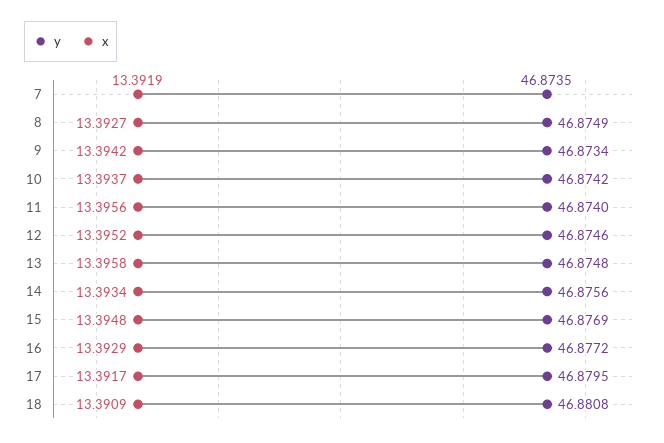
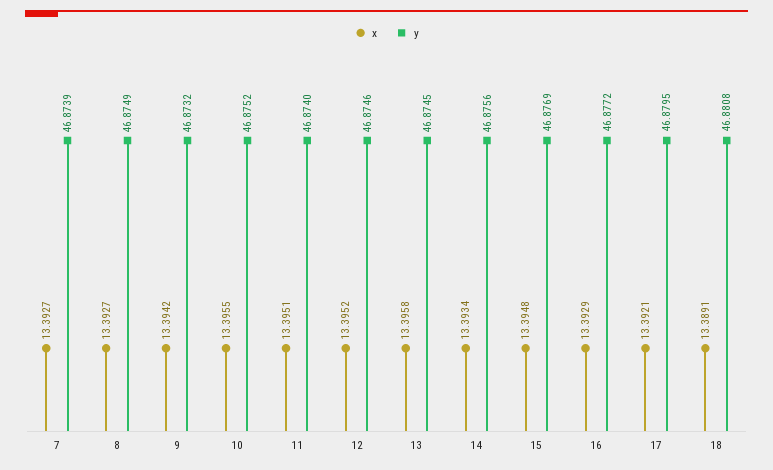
y, 7: 46.8735 -> 46.8739
x, 7: 13.3919 -> 13.3927
y, 9: 46.8734 -> 46.8732
y, 10: 46.8742 -> 46.8752
x, 10: 13.3937 -> 13.3955
x, 11: 13.3956 -> 13.3951
y, 13: 46.8748 -> 46.8745
x, 17: 13.3917 -> 13.3921
x, 18: 13.3909 -> 13.3891

